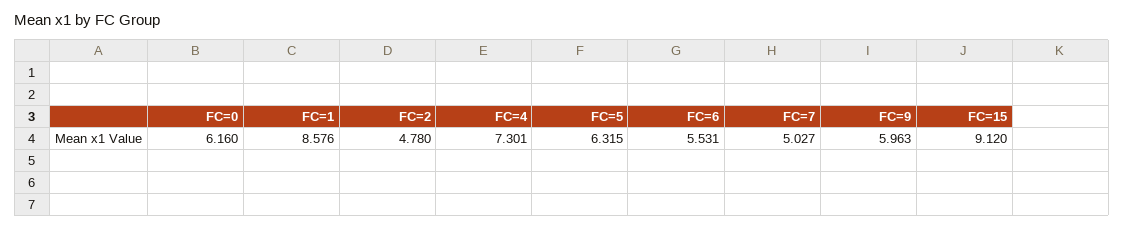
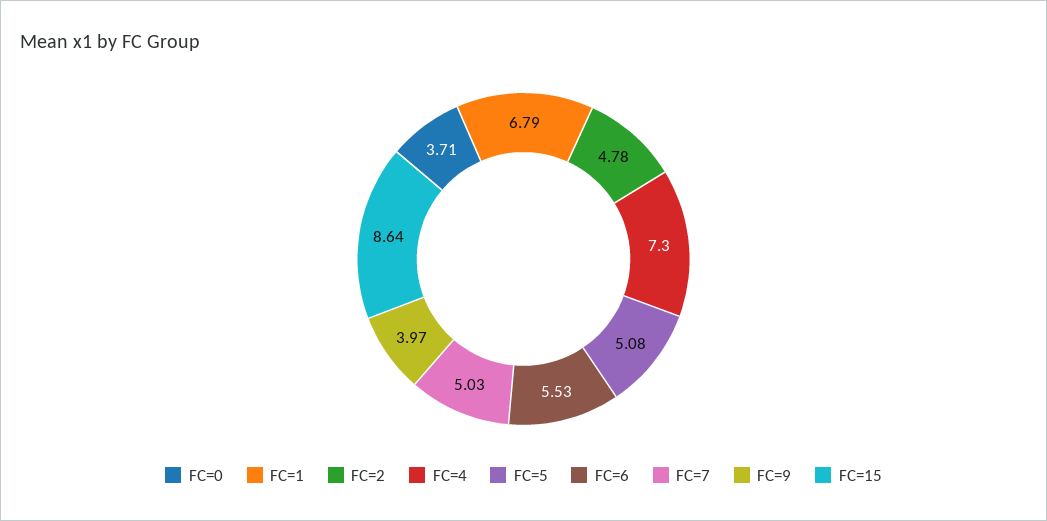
FC=0: 6.16 -> 3.71
FC=1: 8.576 -> 6.79
FC=5: 6.315 -> 5.08
FC=9: 5.963 -> 3.97
FC=15: 9.12 -> 8.64

